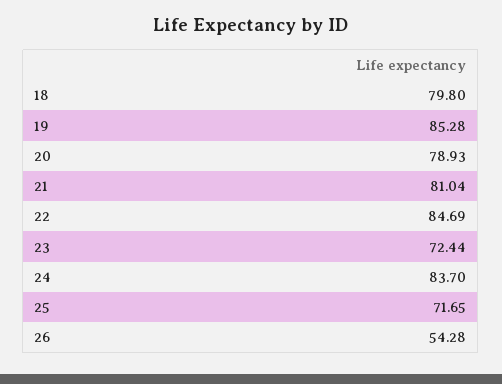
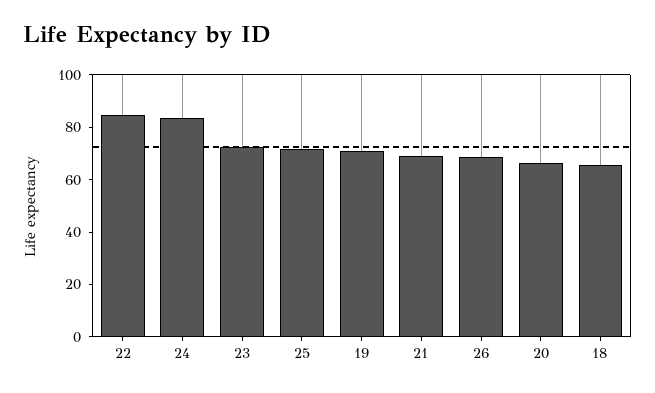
18: 79.8 -> 65
19: 85.28 -> 70
20: 78.93 -> 65
21: 81.04 -> 70
26: 54.28 -> 70

